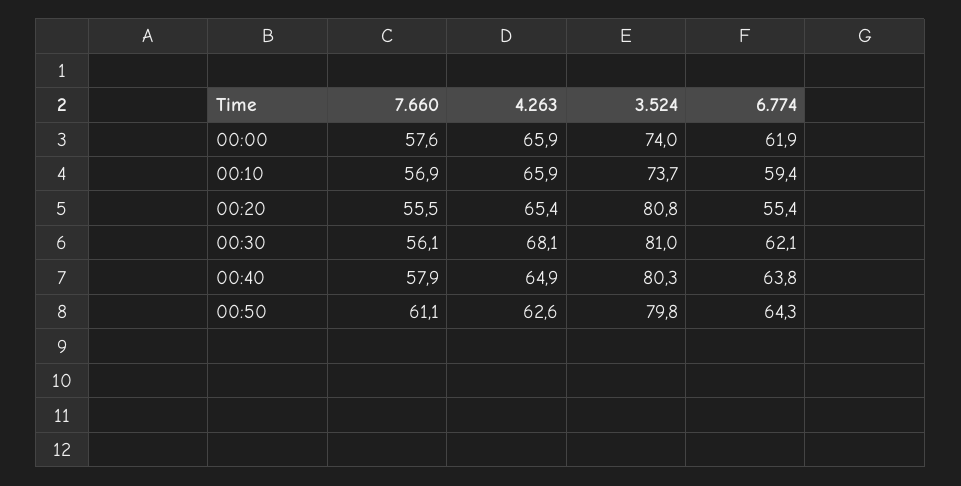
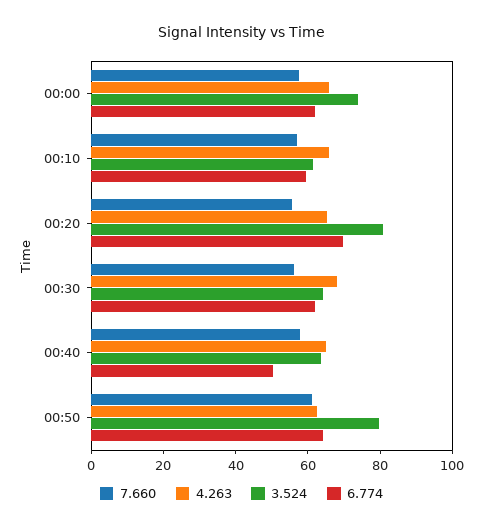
3.524, 00:10: 73.7 -> 60
6.774, 00:20: 55.4 -> 70
3.524, 00:30: 81 -> 65
3.524, 00:40: 80.3 -> 65
6.774, 00:40: 63.8 -> 50

